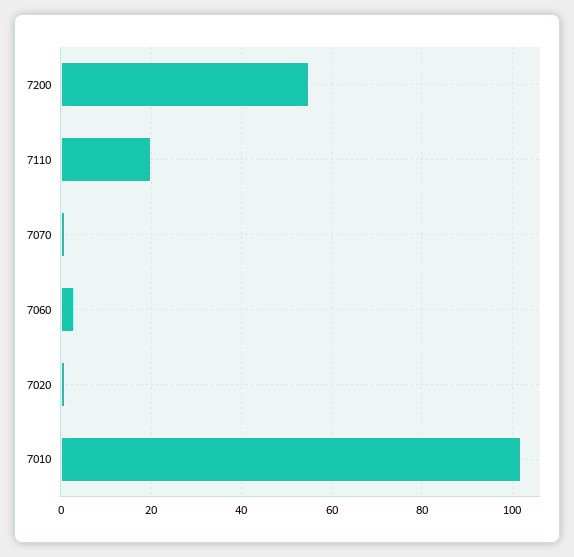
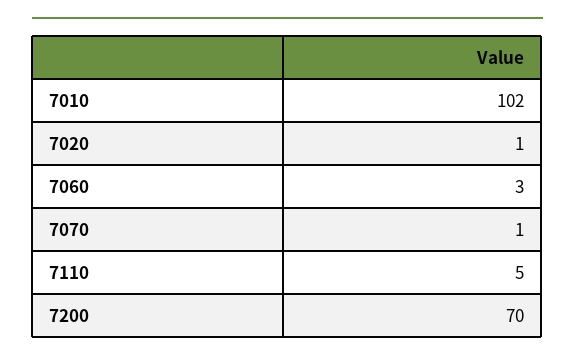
7200: 55 -> 70
7110: 20 -> 5

